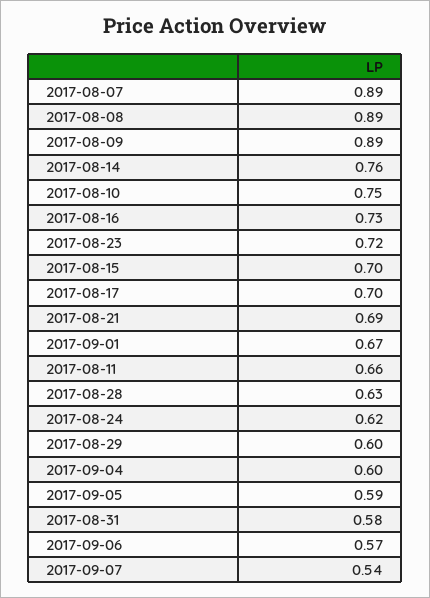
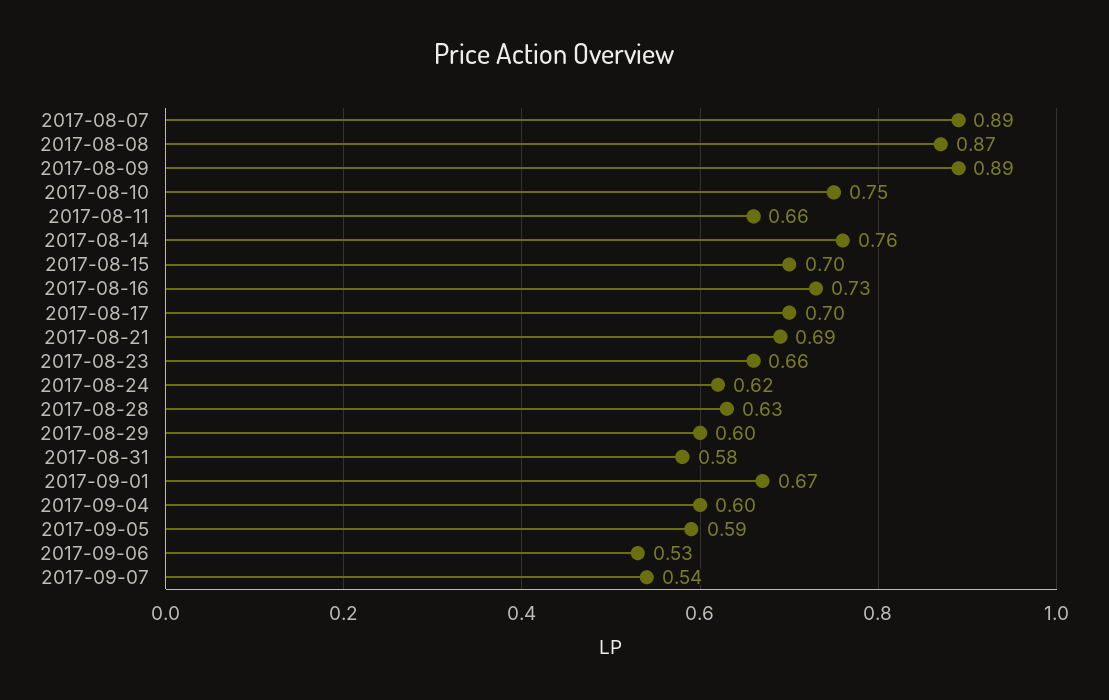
2017-08-08: 0.89 -> 0.87
2017-08-23: 0.72 -> 0.66
2017-09-06: 0.57 -> 0.53

